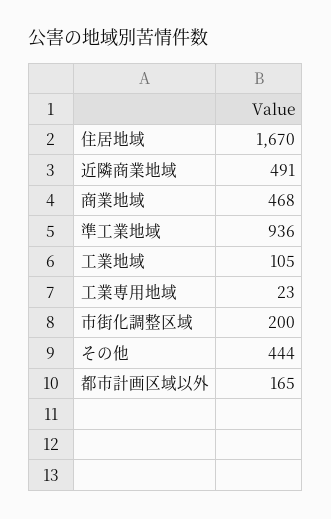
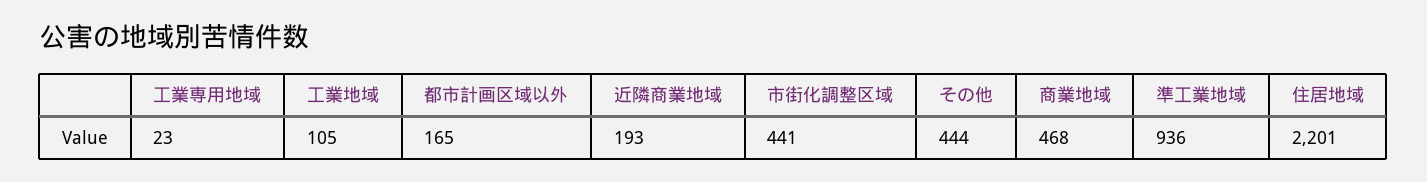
住居地域: 1670 -> 2201
近隣商業地域: 491 -> 193
市街化調整区域: 200 -> 441

